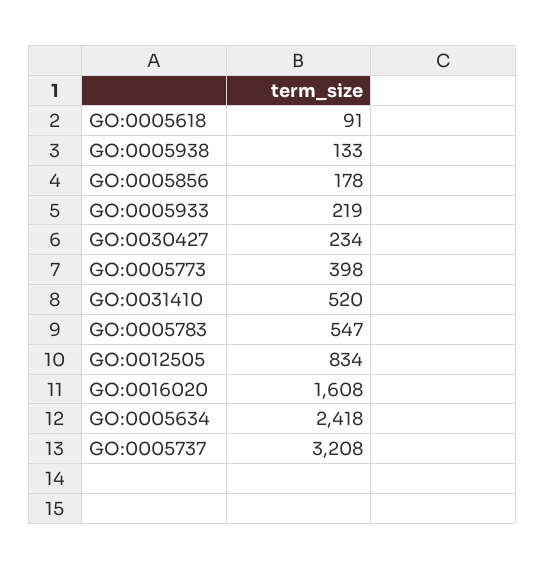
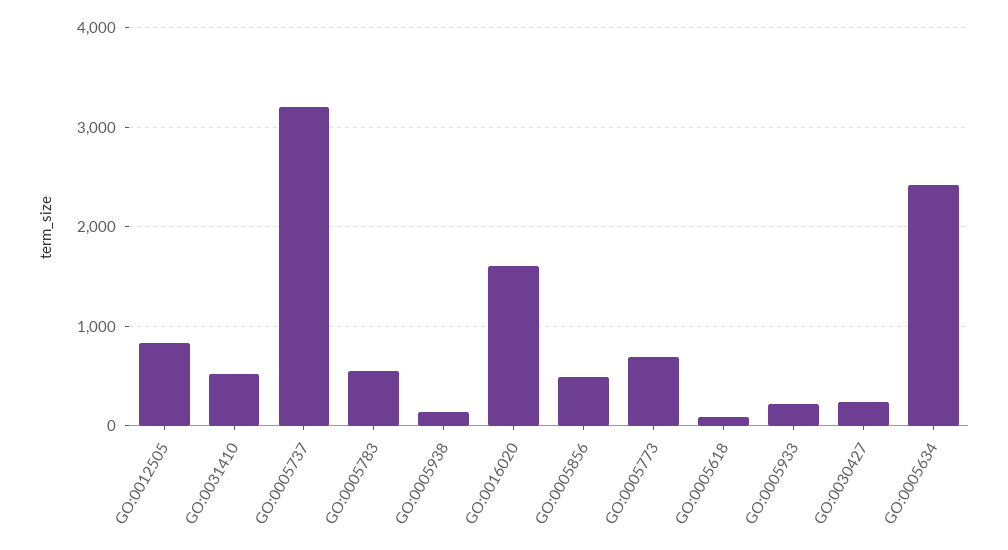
GO:0005856: 178 -> 500
GO:0005773: 398 -> 700

